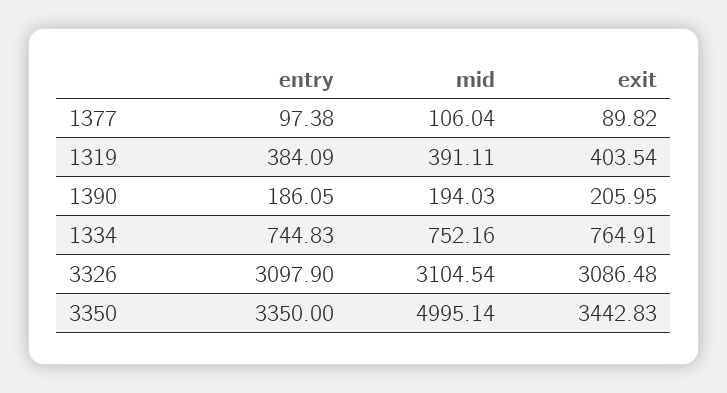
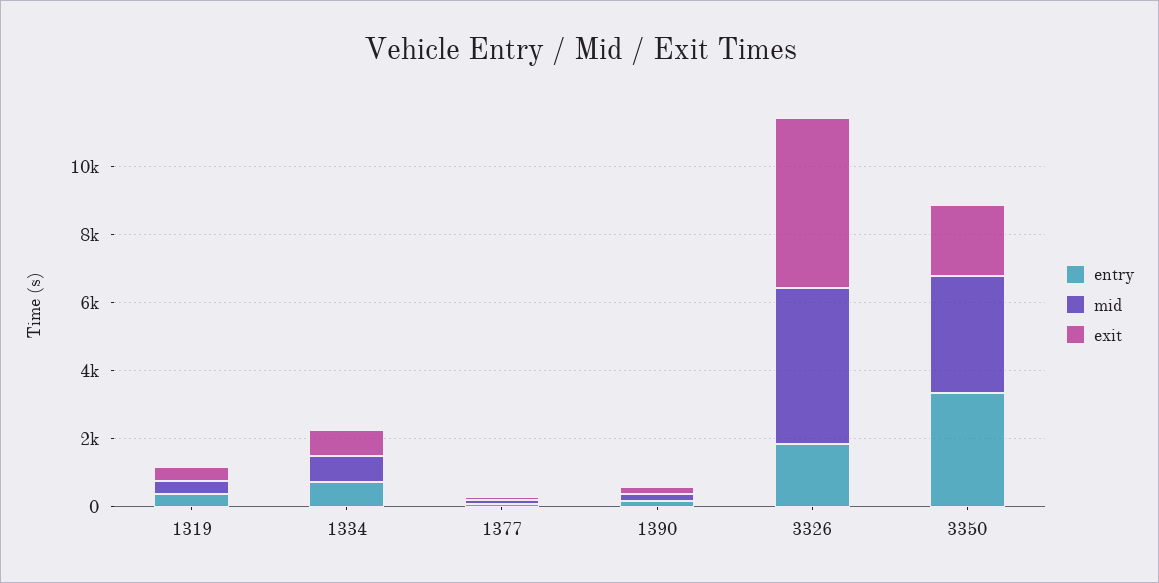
entry, 3326: 3097.9 -> 2000
mid, 3326: 3104.54 -> 4500
exit, 3326: 3086.48 -> 5000
mid, 3350: 4995.14 -> 3500
exit, 3350: 3442.83 -> 2000

